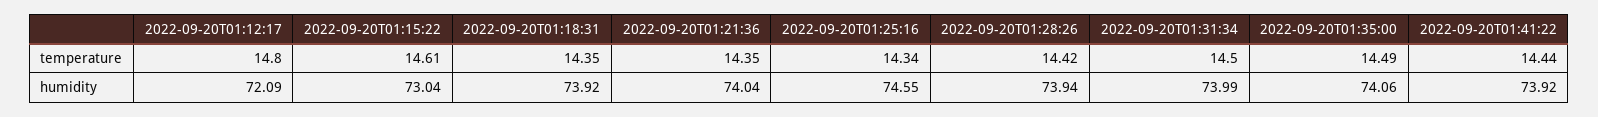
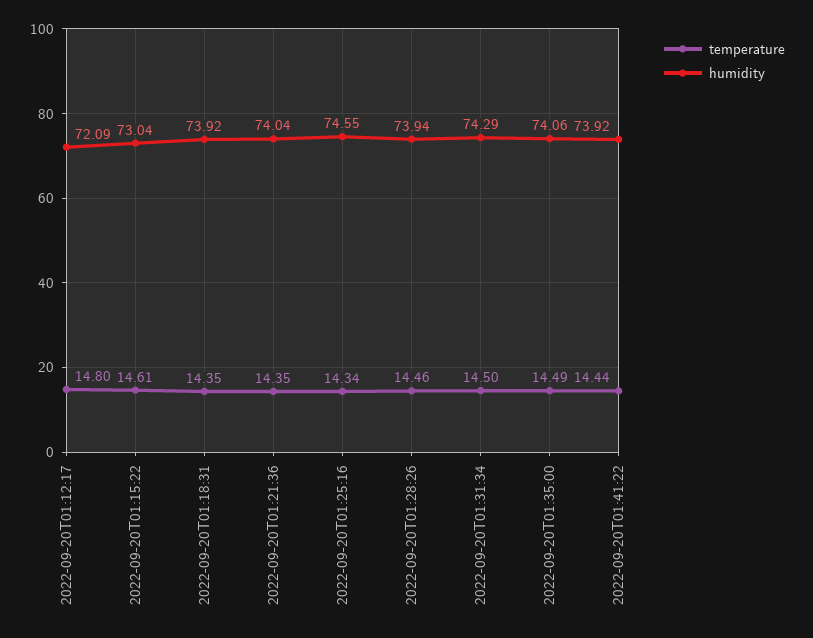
temperature, 2022-09-20T01:28:26: 14.42 -> 14.46
humidity, 2022-09-20T01:31:34: 73.99 -> 74.29

